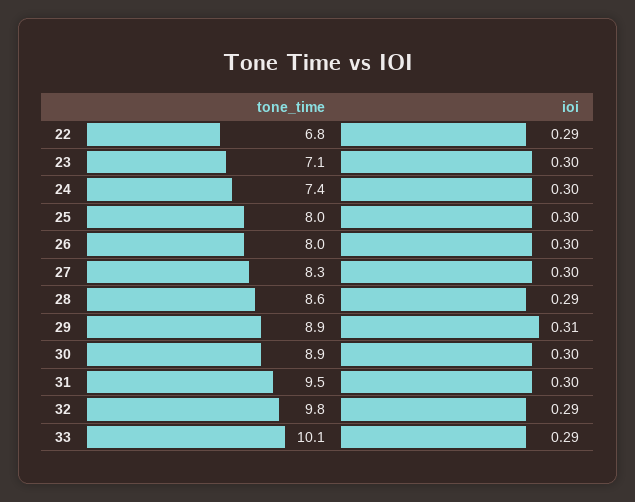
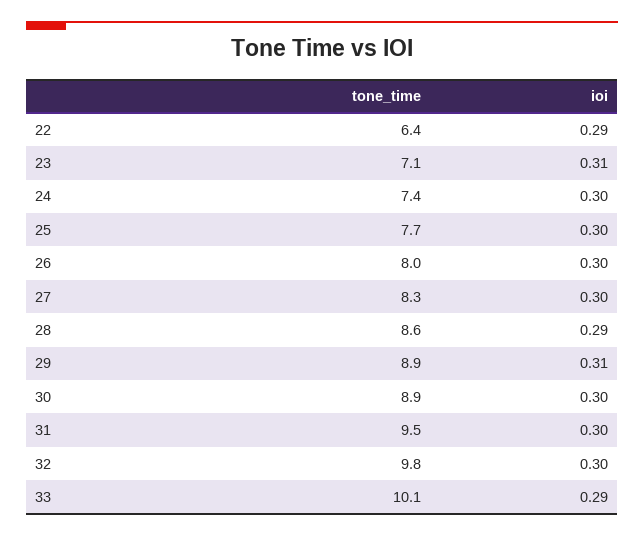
tone_time, 22: 6.8 -> 6.4
ioi, 23: 0.3 -> 0.31
tone_time, 25: 8 -> 7.7
ioi, 32: 0.29 -> 0.3

